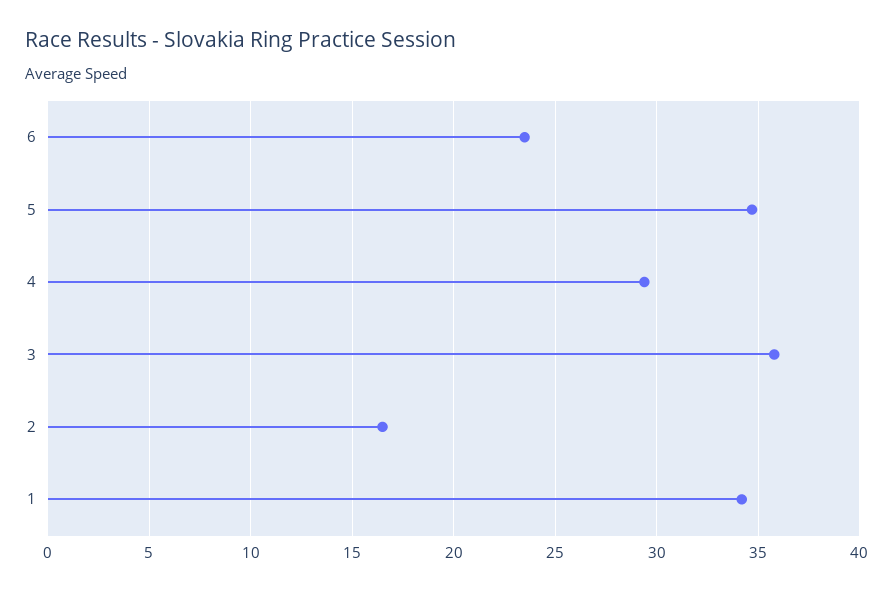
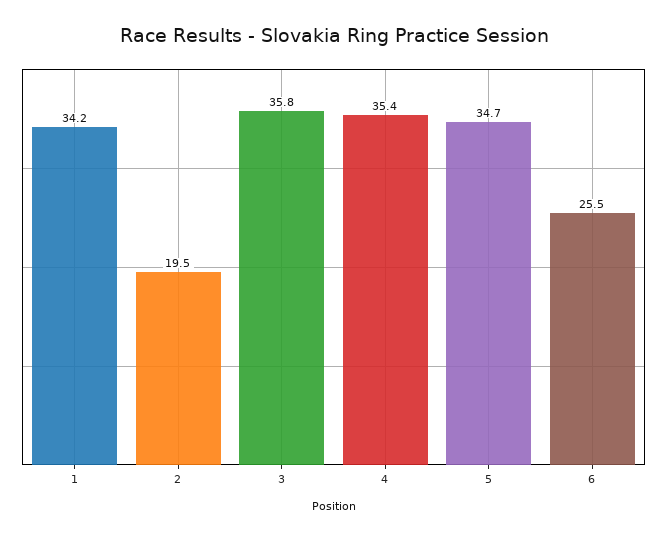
6: 23.5 -> 25.5
4: 29.5 -> 35.4
2: 16.5 -> 19.5

